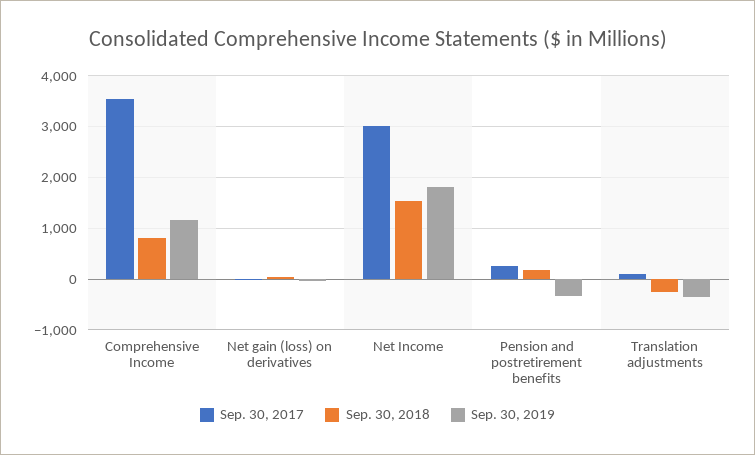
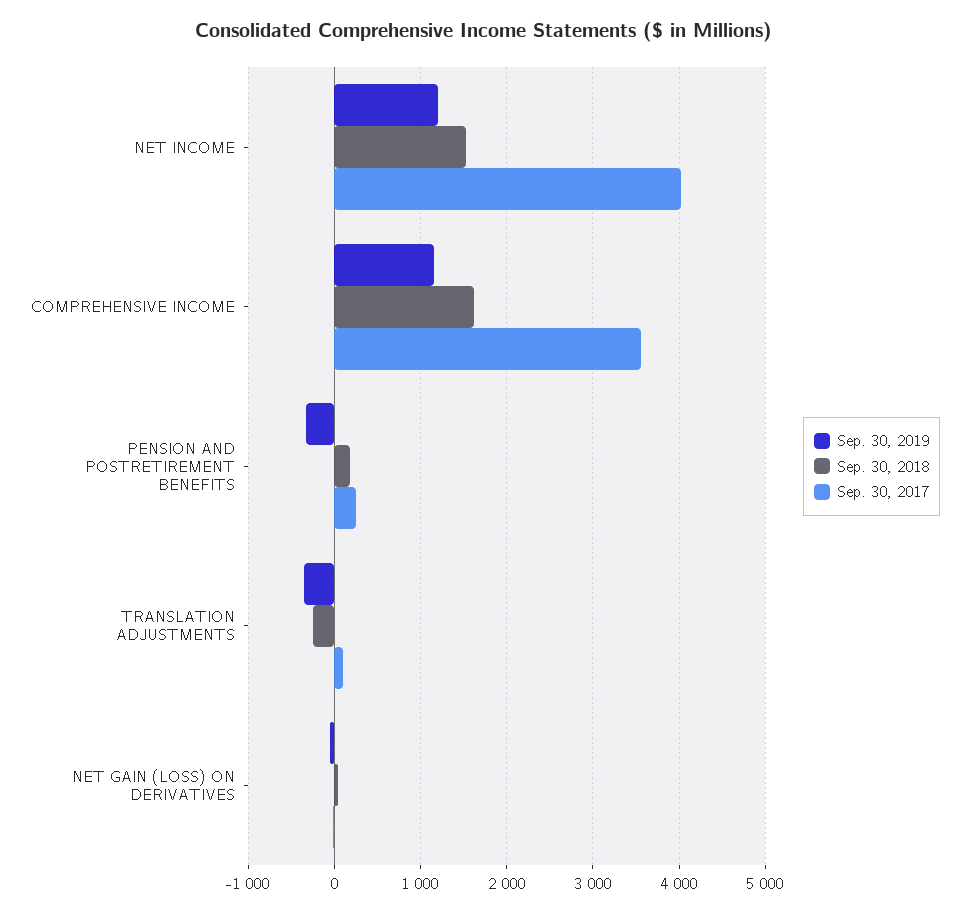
Sep. 30, 2018, Comprehensive Income: 800 -> 1600
Sep. 30, 2017, Net Income: 3000 -> 4000
Sep. 30, 2019, Net Income: 1800 -> 1200

